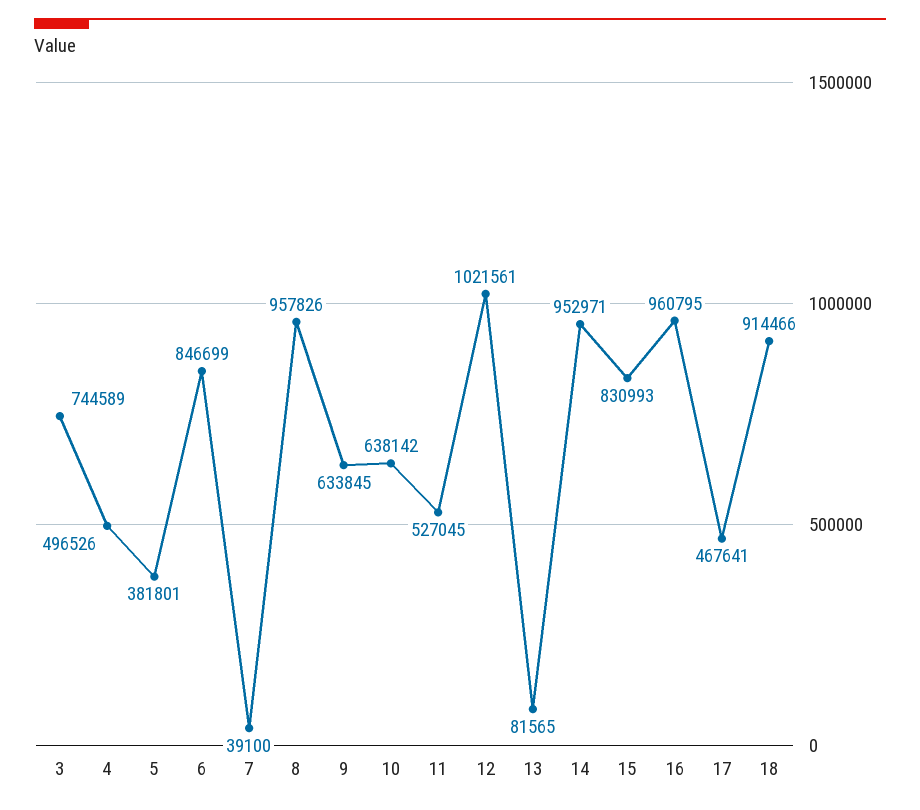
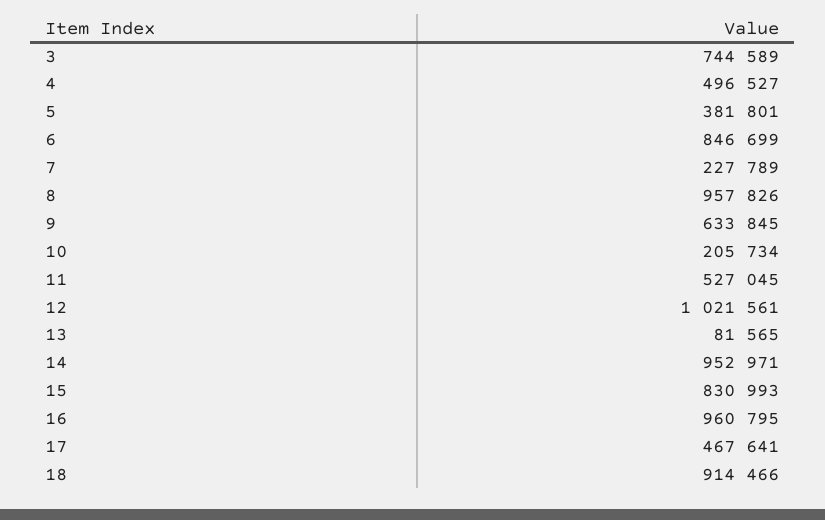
4: 496526 -> 496527
7: 39100 -> 227789
10: 638142 -> 205734

